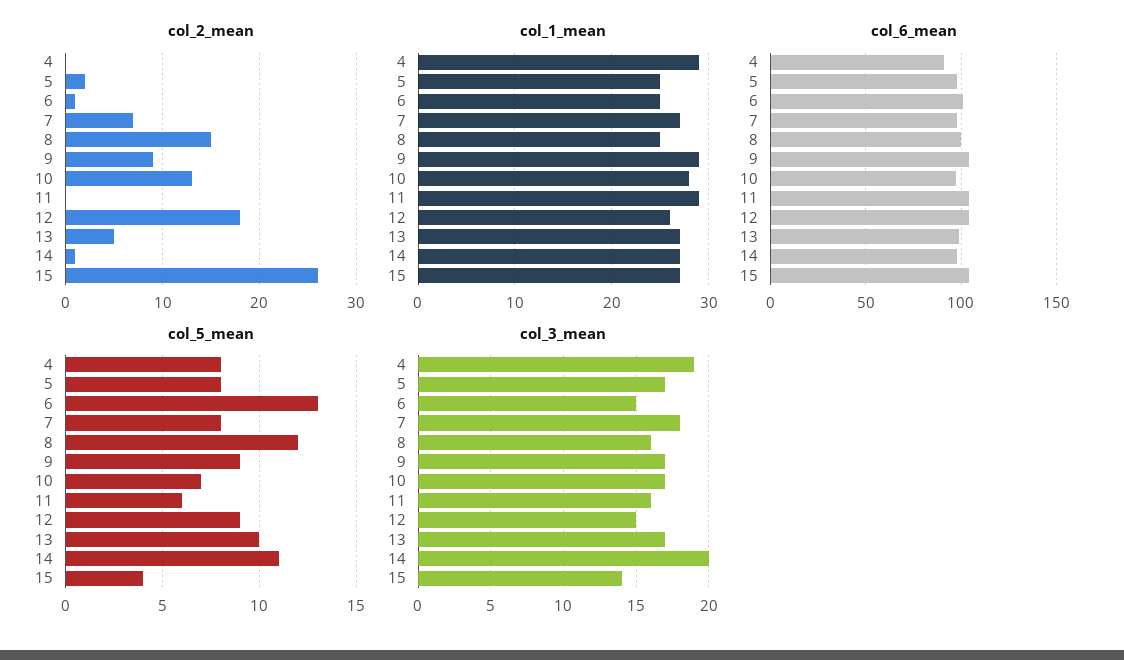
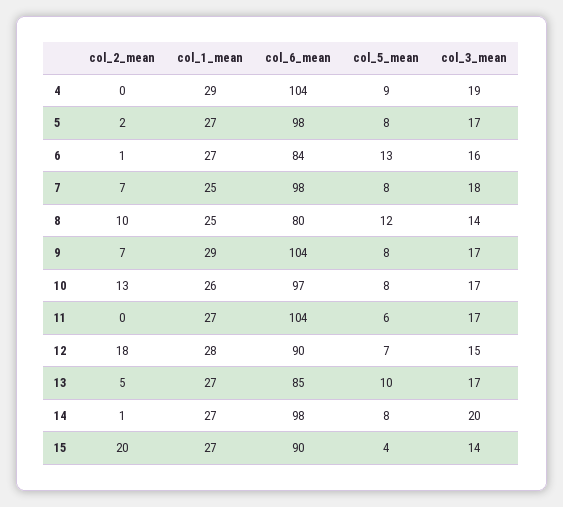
col_2_mean, 8: 15 -> 10
col_2_mean, 9: 9 -> 7
col_2_mean, 15: 26 -> 20
col_1_mean, 5: 25 -> 27
col_1_mean, 6: 25 -> 27
col_1_mean, 7: 27 -> 25
col_1_mean, 10: 28 -> 26
col_1_mean, 11: 29 -> 27
col_1_mean, 12: 26 -> 28
col_6_mean, 4: 90 -> 104
col_6_mean, 6: 100 -> 84
col_6_mean, 8: 100 -> 80
col_6_mean, 12: 105 -> 90
col_6_mean, 13: 100 -> 85
col_6_mean, 15: 105 -> 90
col_5_mean, 4: 8 -> 9
col_5_mean, 9: 9 -> 8
col_5_mean, 10: 7 -> 8
col_5_mean, 12: 9 -> 7
col_5_mean, 14: 11 -> 8
col_3_mean, 6: 15 -> 16
col_3_mean, 8: 16 -> 14
col_3_mean, 11: 16 -> 17

